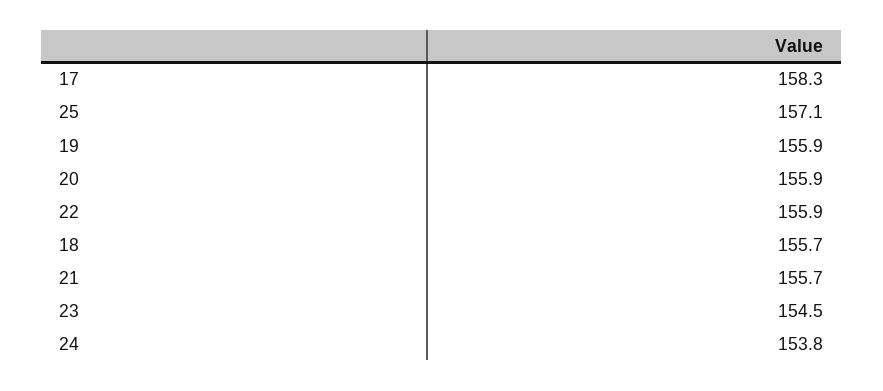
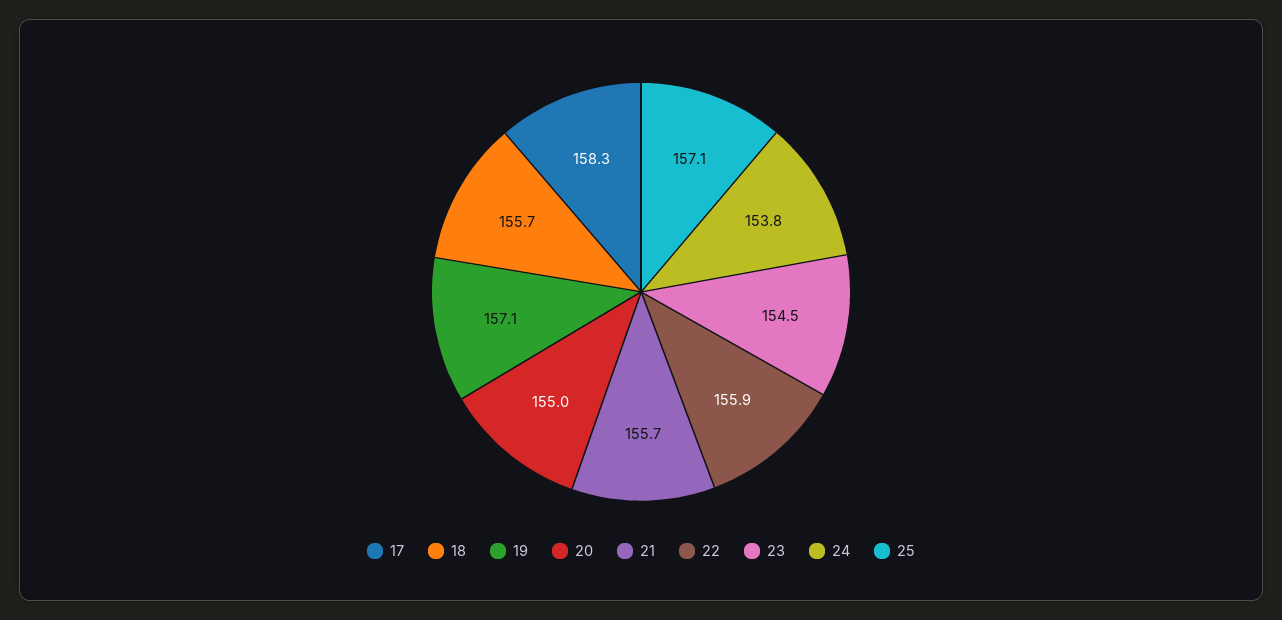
19: 155.9 -> 157.1
20: 155.9 -> 155

